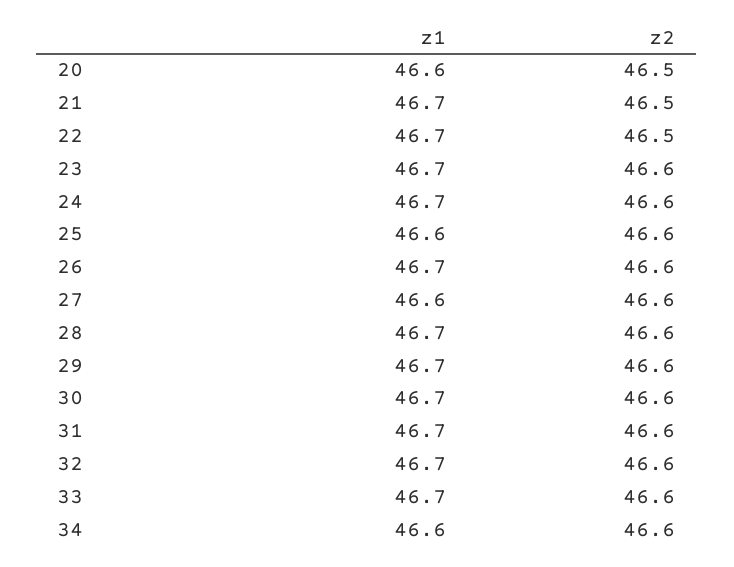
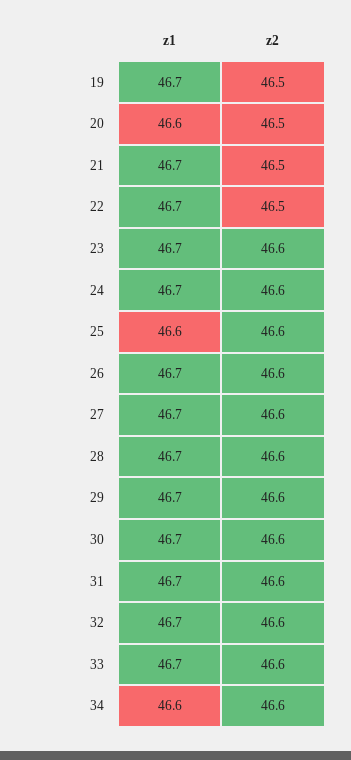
z1, 27: 46.6 -> 46.7
z1, 19: none -> 46.7
z2, 19: none -> 46.5

